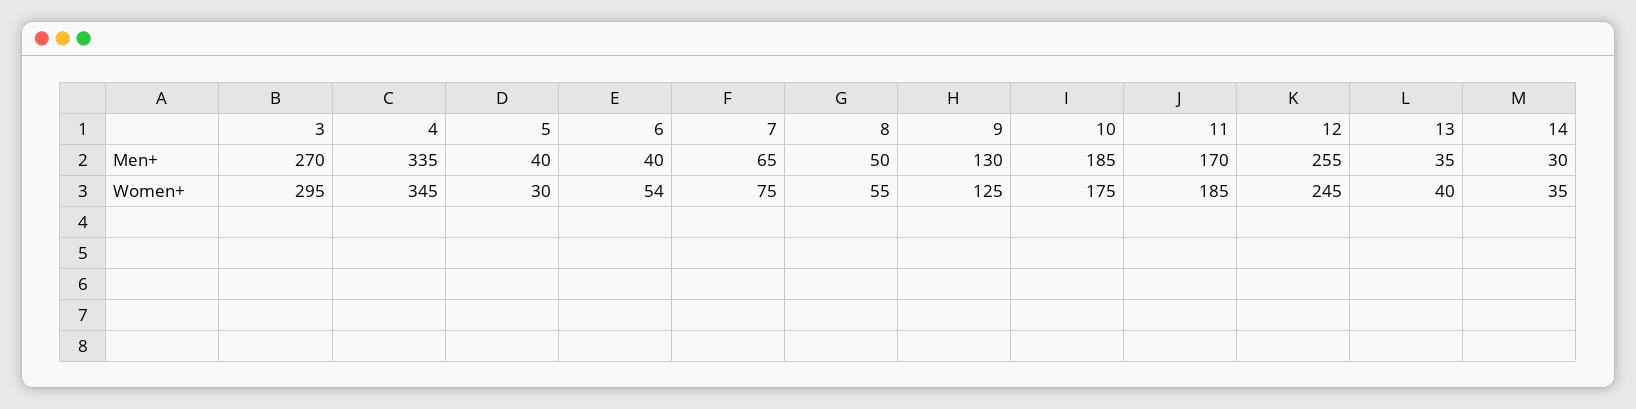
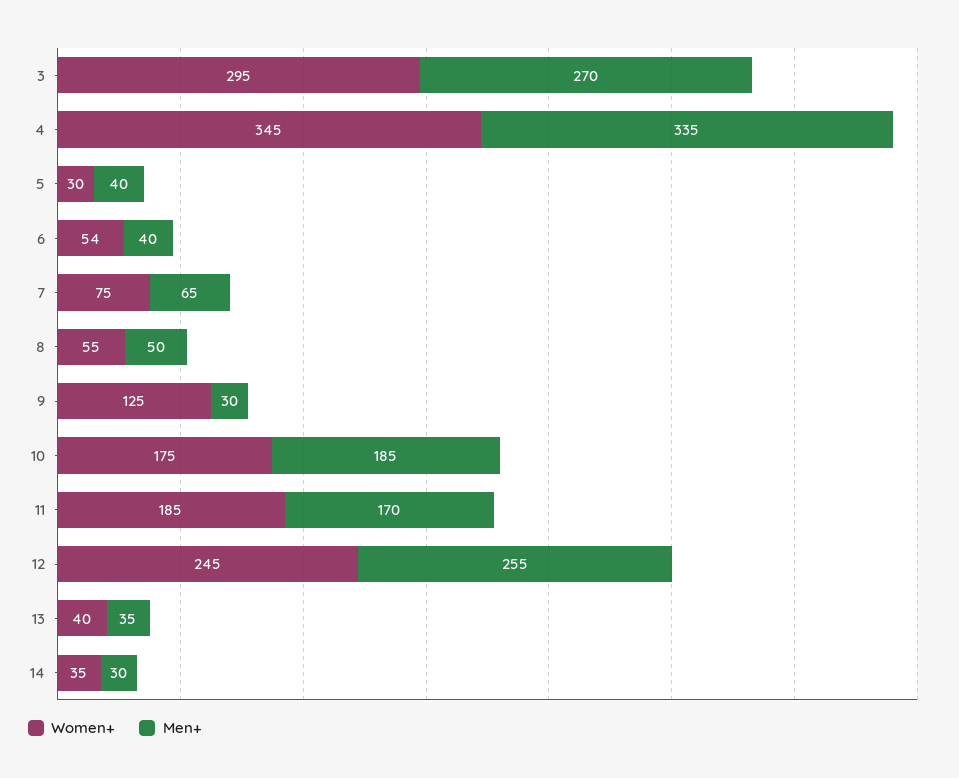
Men+, 9: 130 -> 30

